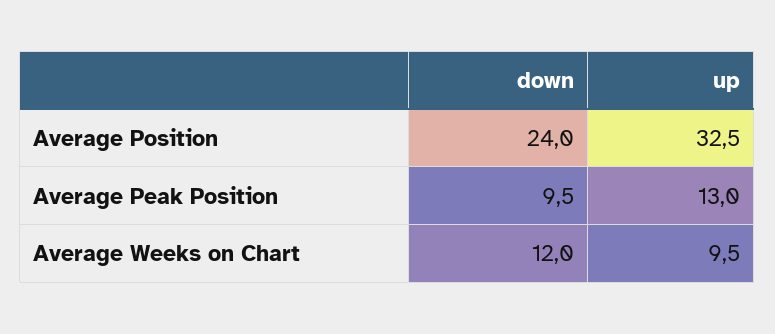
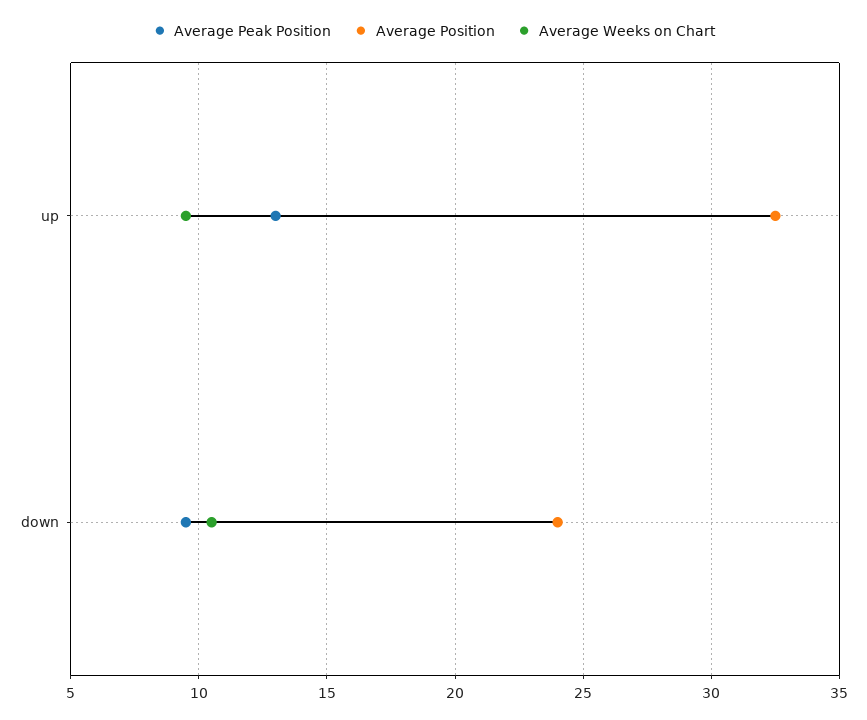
Average Weeks on Chart, down: 12 -> 10.5

